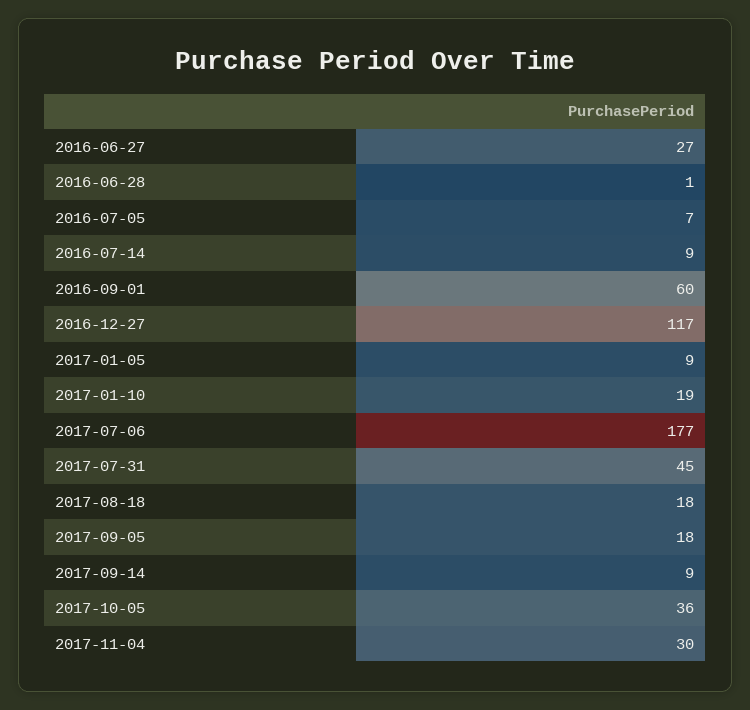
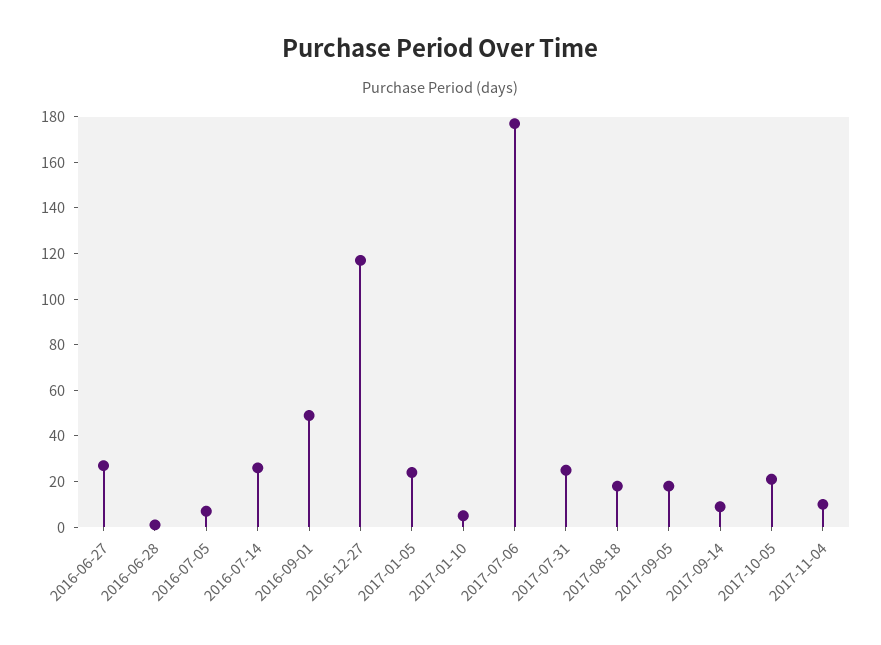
2016-07-14: 9 -> 25
2016-09-01: 60 -> 50
2017-01-05: 9 -> 25
2017-01-10: 19 -> 5
2017-07-31: 45 -> 25
2017-10-05: 36 -> 20
2017-11-04: 30 -> 10

